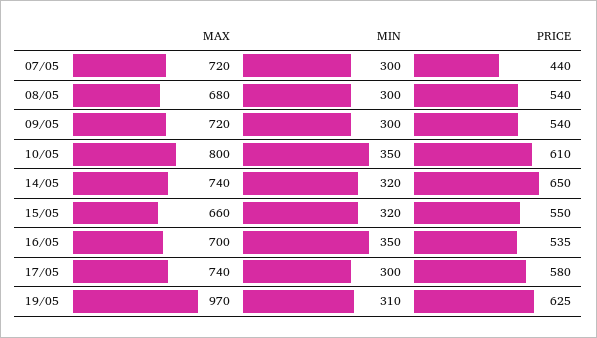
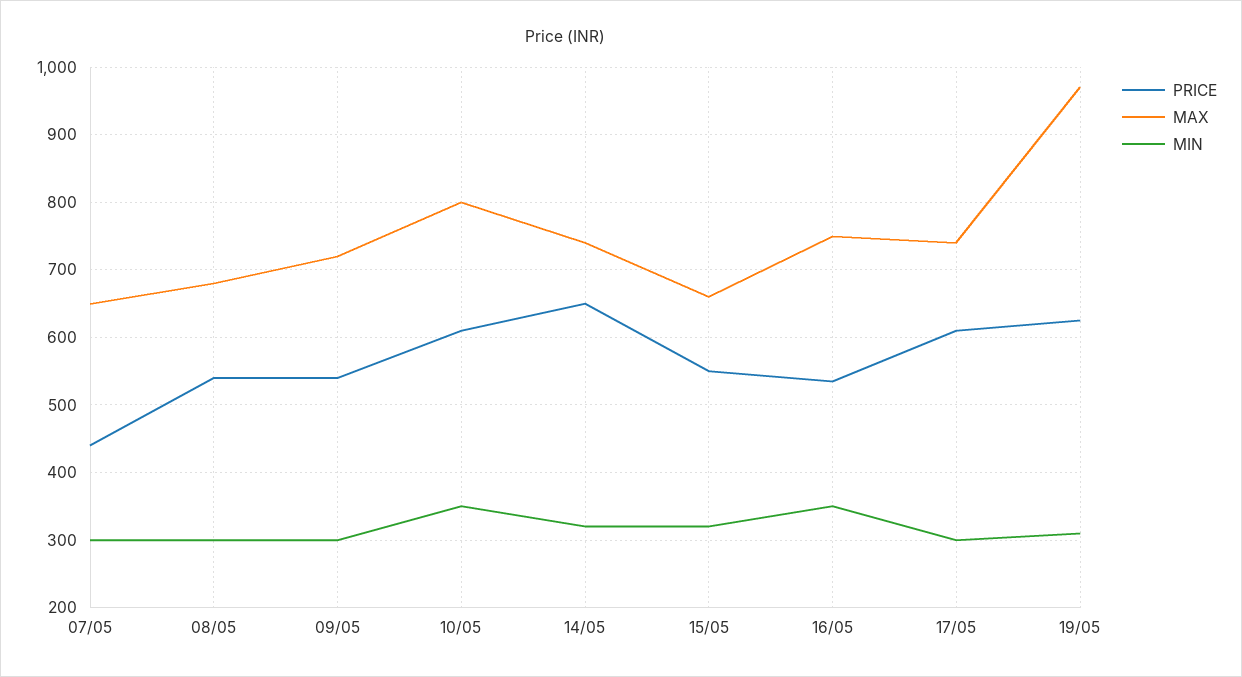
MAX, 07/05: 720 -> 650
MAX, 16/05: 700 -> 750
PRICE, 17/05: 580 -> 610

